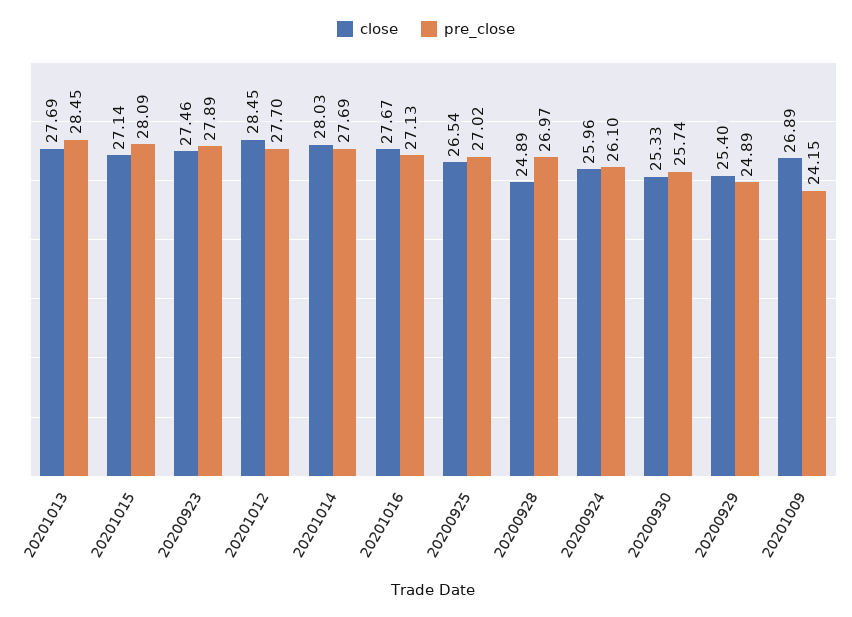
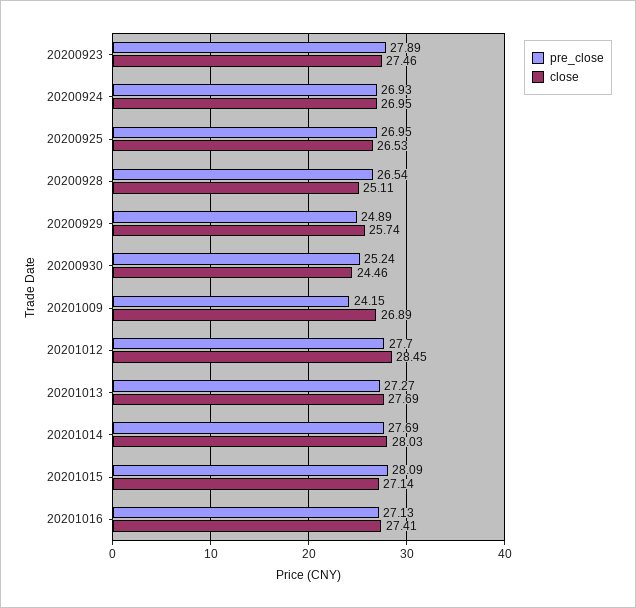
pre_close, 20201013: 28.45 -> 27.27
close, 20201016: 27.67 -> 27.41
close, 20200925: 26.54 -> 26.53
pre_close, 20200925: 27.02 -> 26.95
close, 20200928: 24.89 -> 25.11
pre_close, 20200928: 26.97 -> 26.54
close, 20200924: 25.96 -> 26.95
pre_close, 20200924: 26.1 -> 26.93
close, 20200930: 25.33 -> 24.46
pre_close, 20200930: 25.74 -> 25.24
close, 20200929: 25.4 -> 25.74

